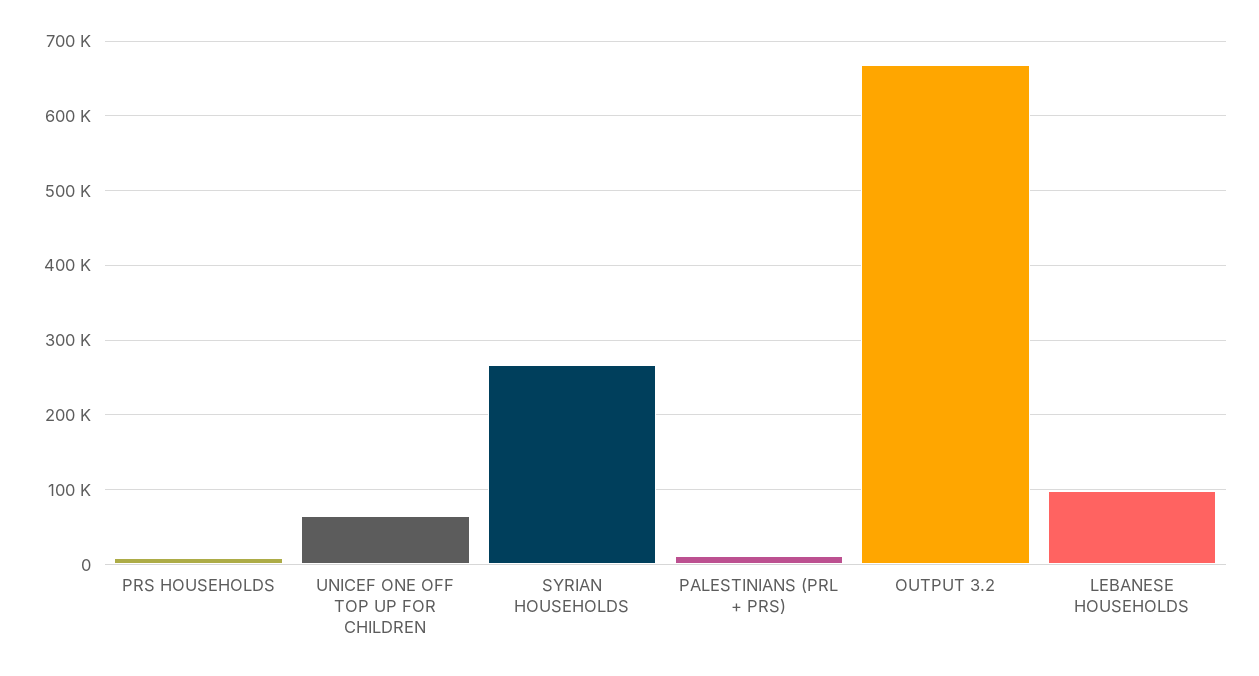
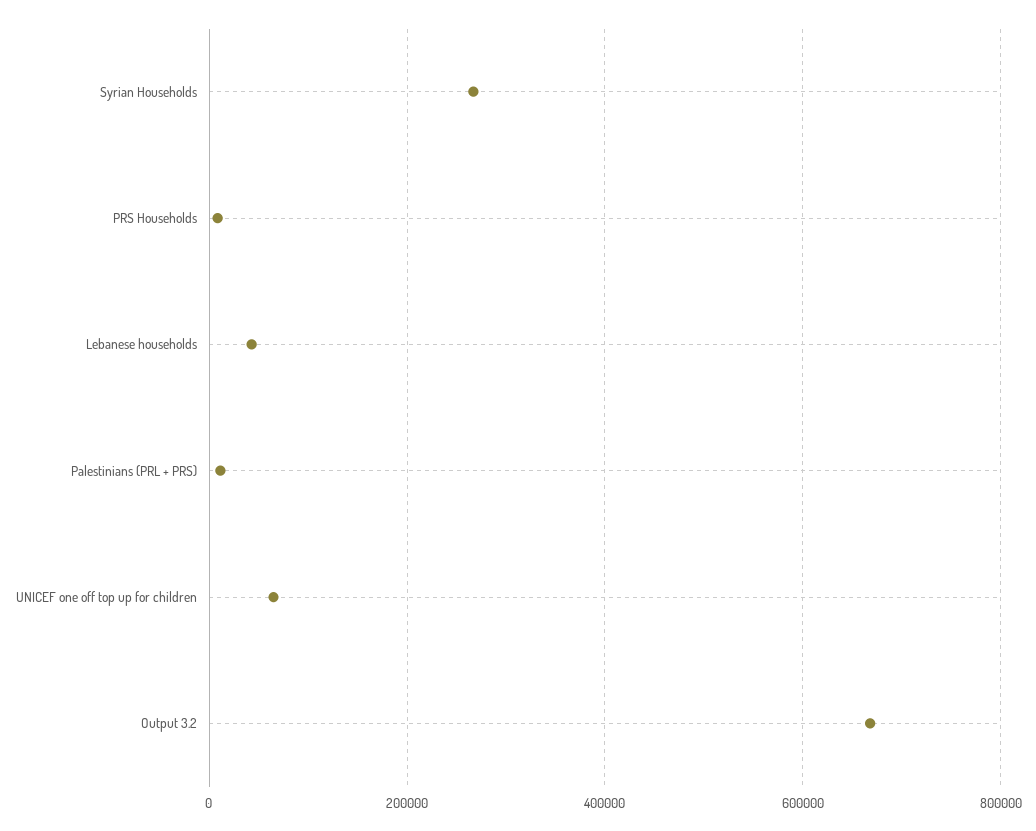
LEBANESE HOUSEHOLDS: 100000 -> 40000

